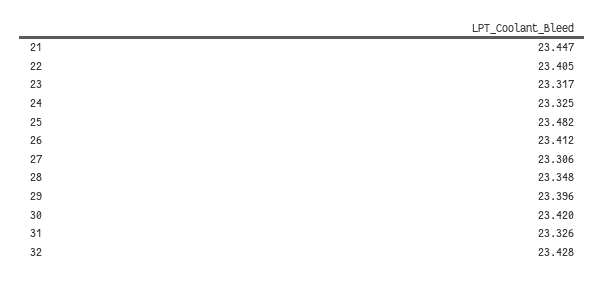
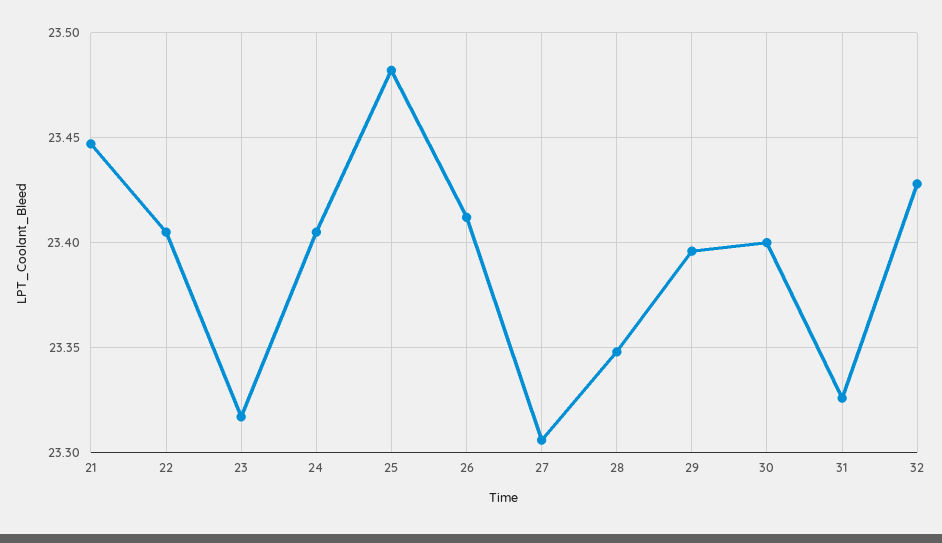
24: 23.325 -> 23.405
30: 23.42 -> 23.4

